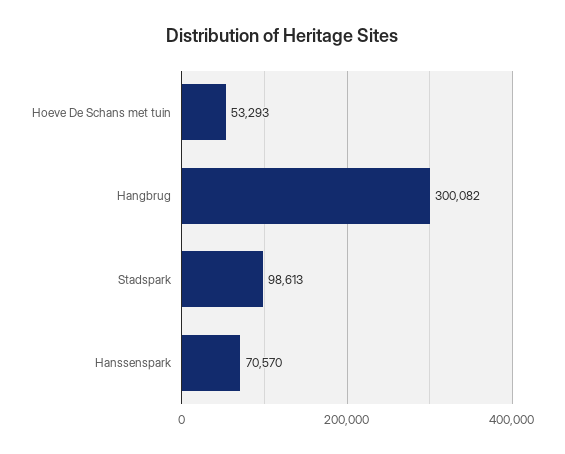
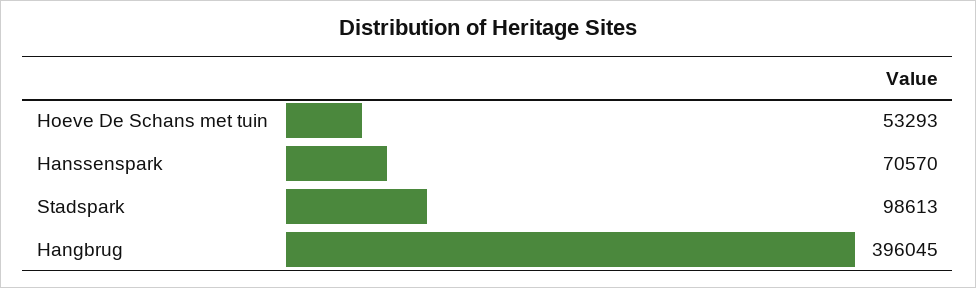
Hangbrug: 300082 -> 396045

